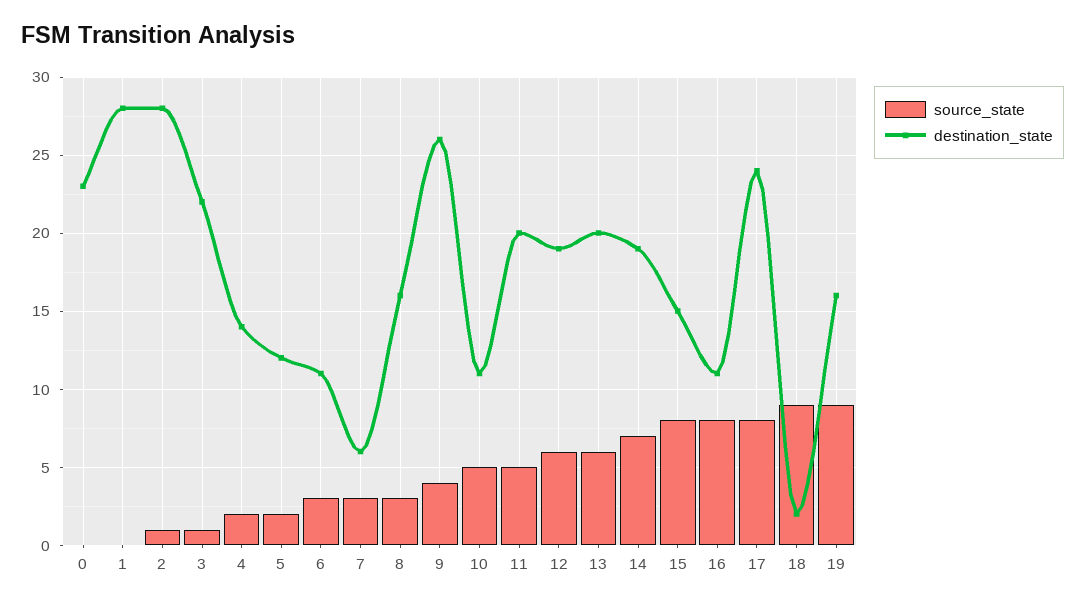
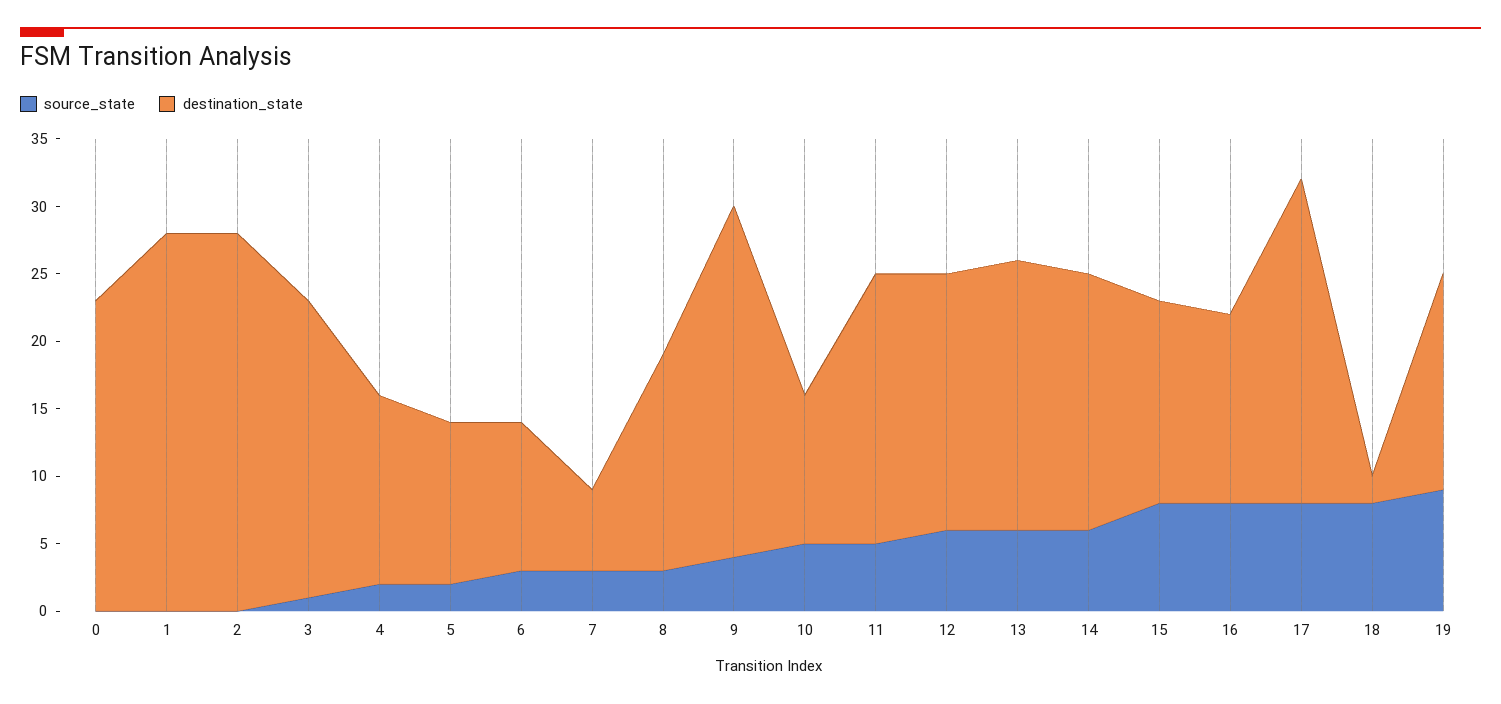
source_state, 2: 1 -> 0
source_state, 14: 7 -> 6
destination_state, 16: 11 -> 14
source_state, 18: 9 -> 8

